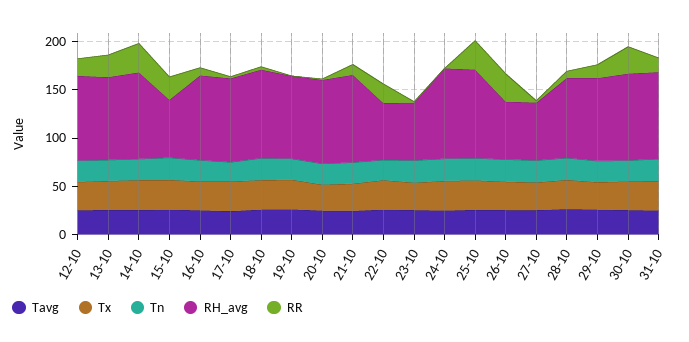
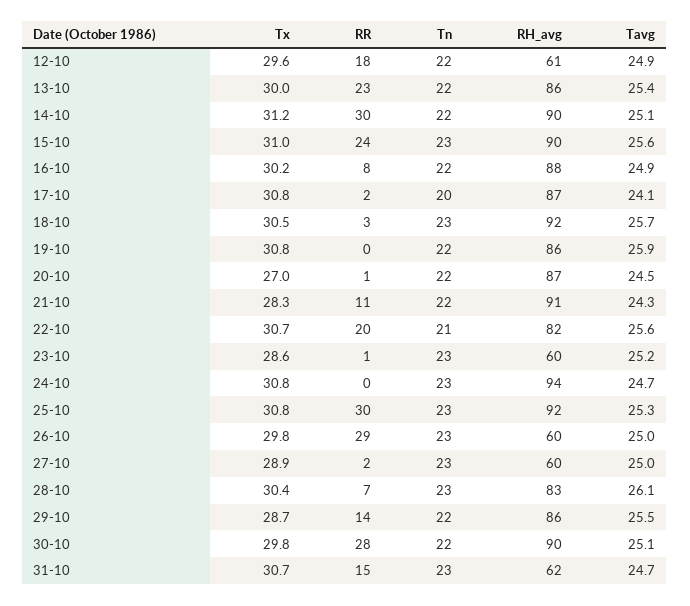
RH_avg, 12-10: 90 -> 61
RH_avg, 15-10: 60 -> 90
RH_avg, 22-10: 60 -> 82
RH_avg, 31-10: 90 -> 62

